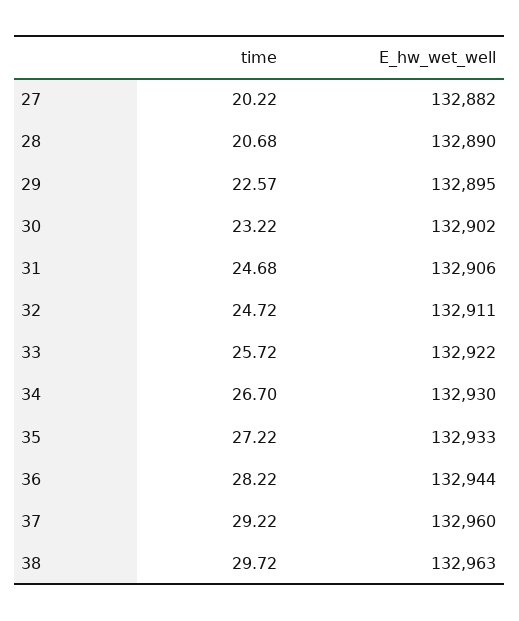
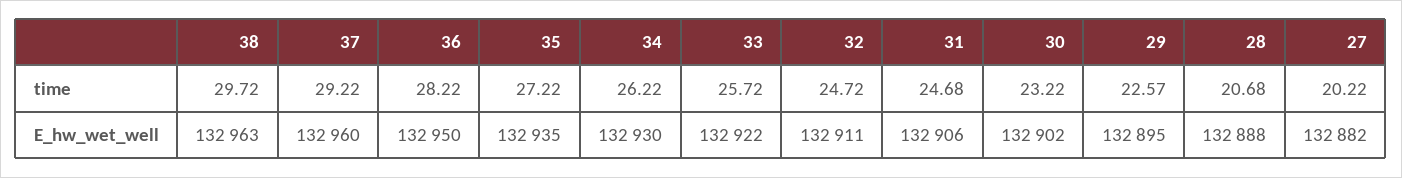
E_hw_wet_well, 28: 132890 -> 132888
time, 34: 26.7 -> 26.22
E_hw_wet_well, 35: 132933 -> 132935
E_hw_wet_well, 36: 132944 -> 132950

